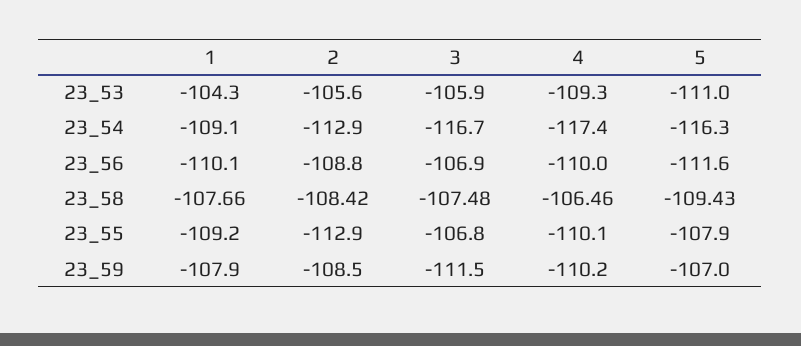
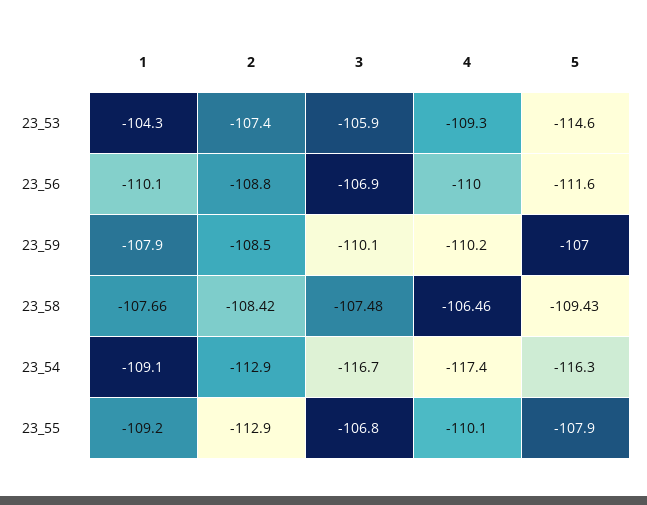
2, 23_53: -105.6 -> -107.4
5, 23_53: -111 -> -114.6
3, 23_59: -111.5 -> -110.1

